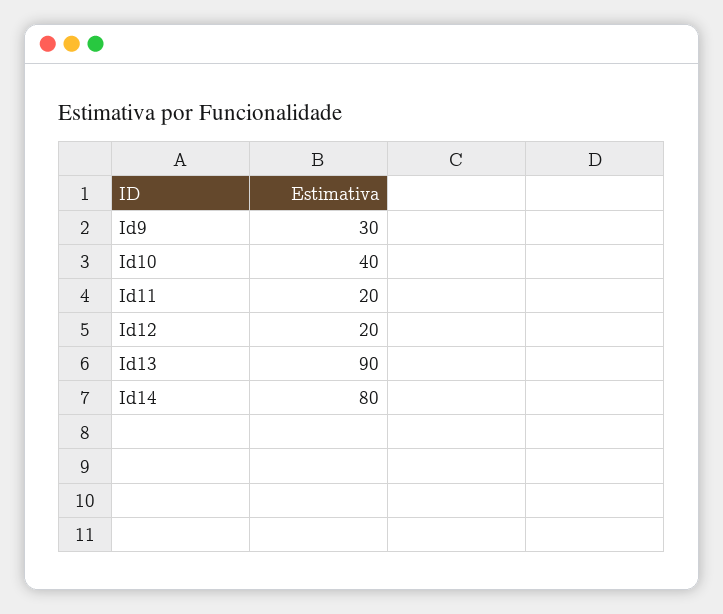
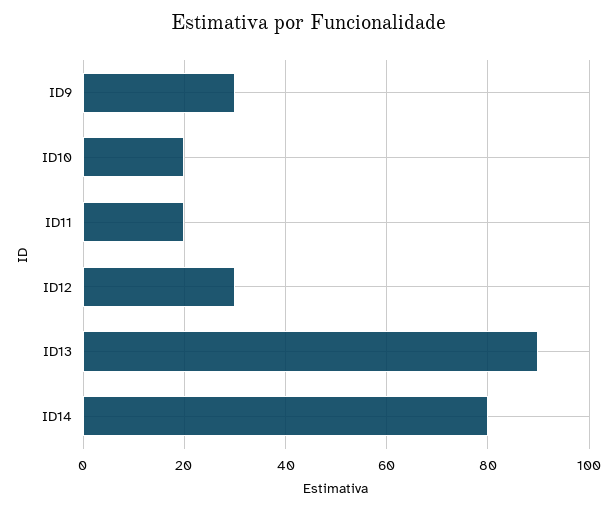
Id10: 40 -> 20
Id12: 20 -> 30

